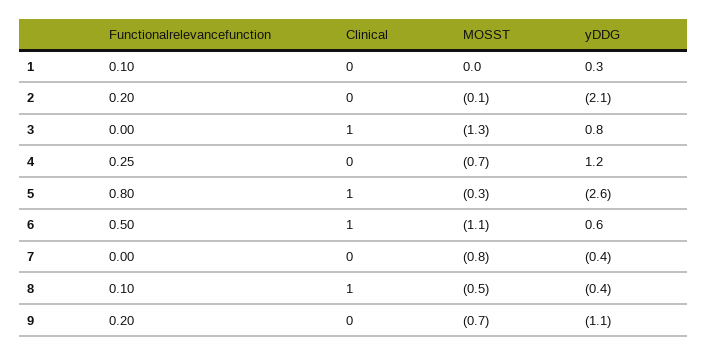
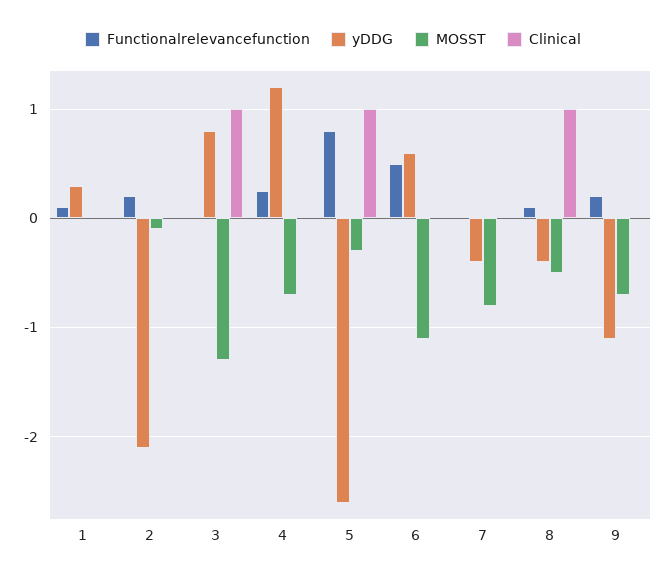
Clinical, 6: 1 -> 0

